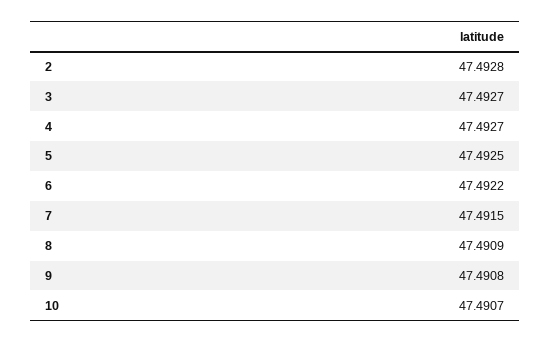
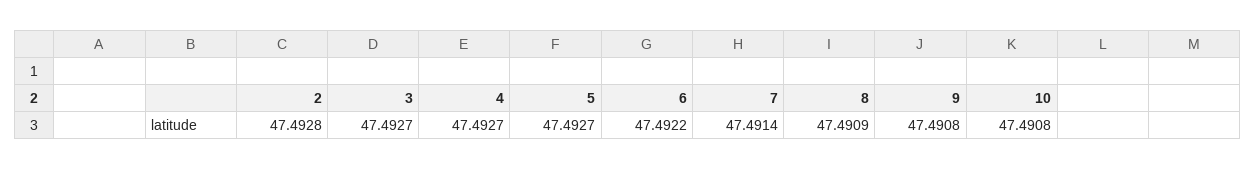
5: 47.4925 -> 47.4927
7: 47.4915 -> 47.4914
10: 47.4907 -> 47.4908

